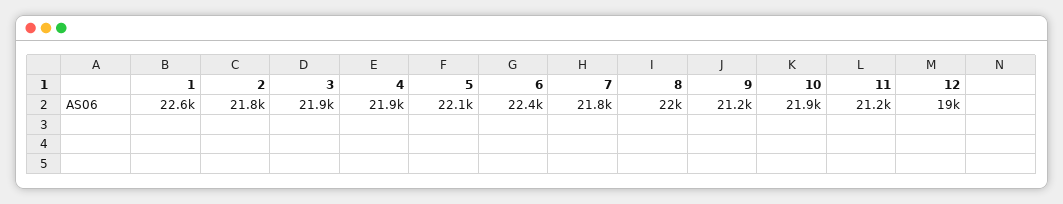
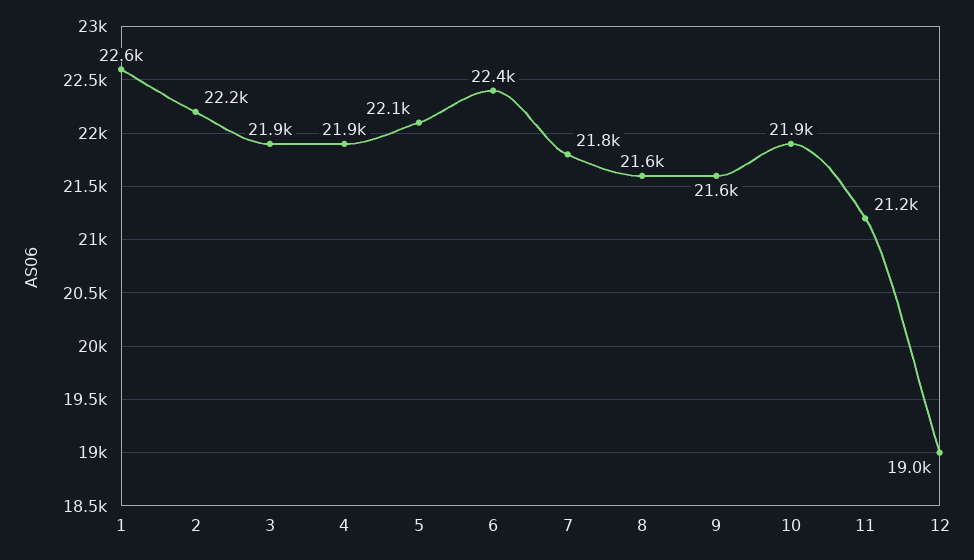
2: 21800 -> 22200
8: 22000 -> 21600
9: 21200 -> 21600

